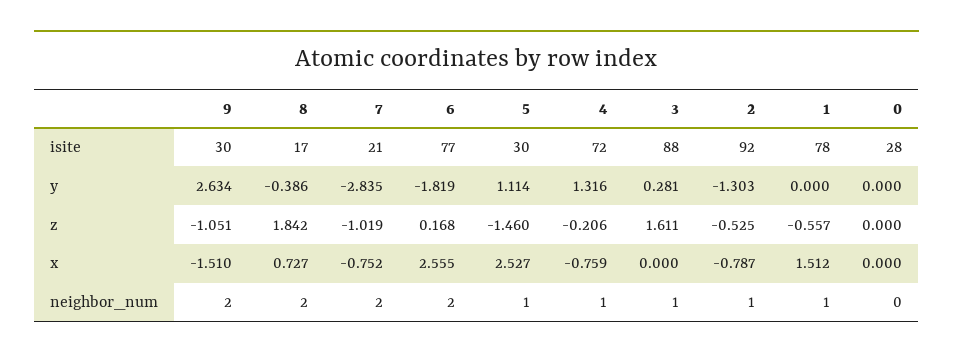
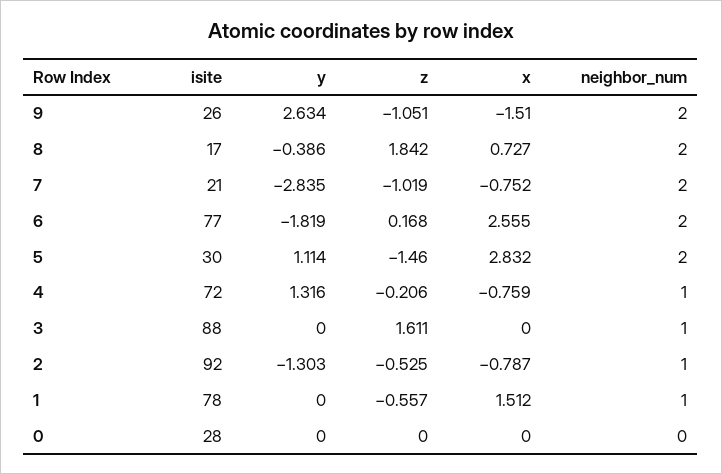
9, isite: 30 -> 26
3, y: 0.281 -> 0
5, x: 2.527 -> 2.832
5, neighbor_num: 1 -> 2

